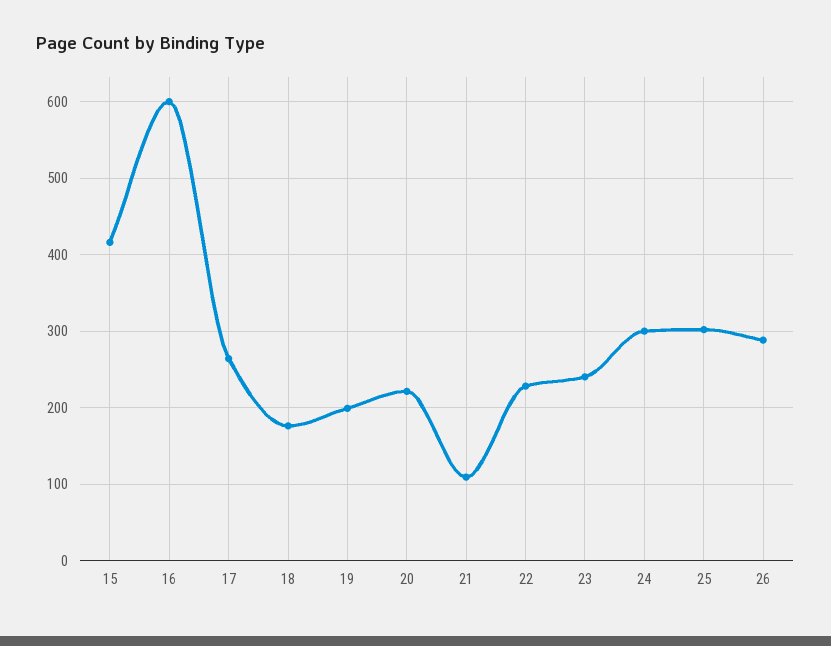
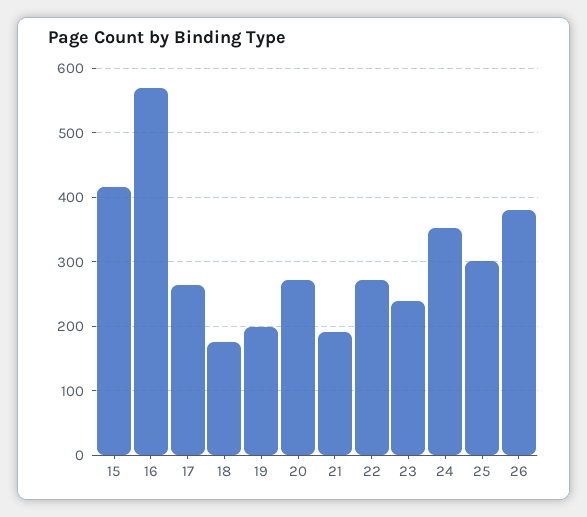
16: 600 -> 570
20: 220 -> 270
21: 110 -> 190
22: 230 -> 270
24: 300 -> 350
26: 290 -> 380

